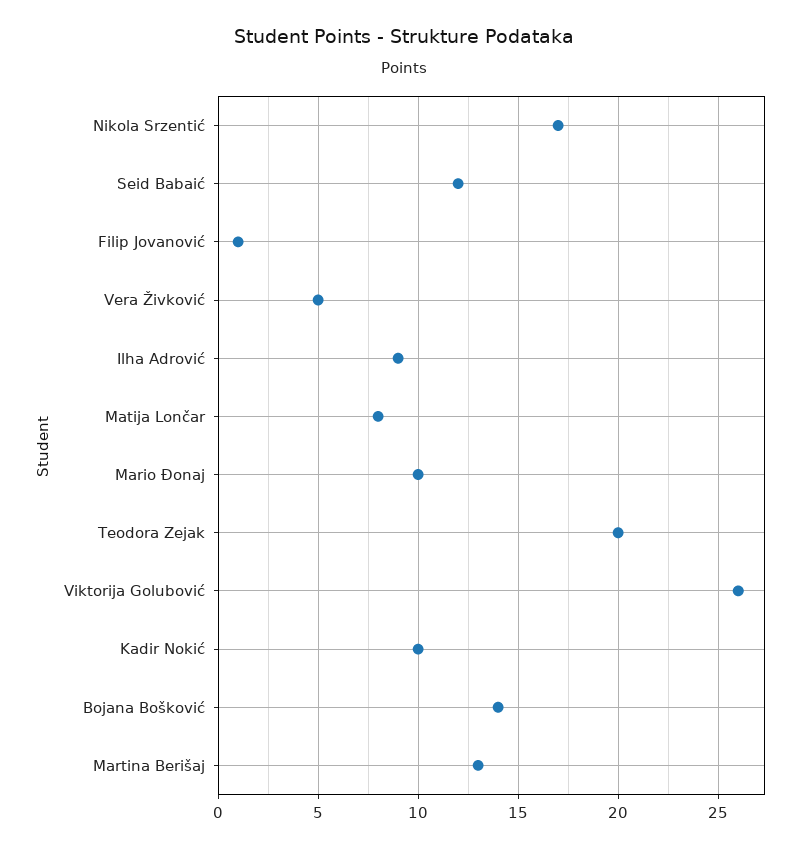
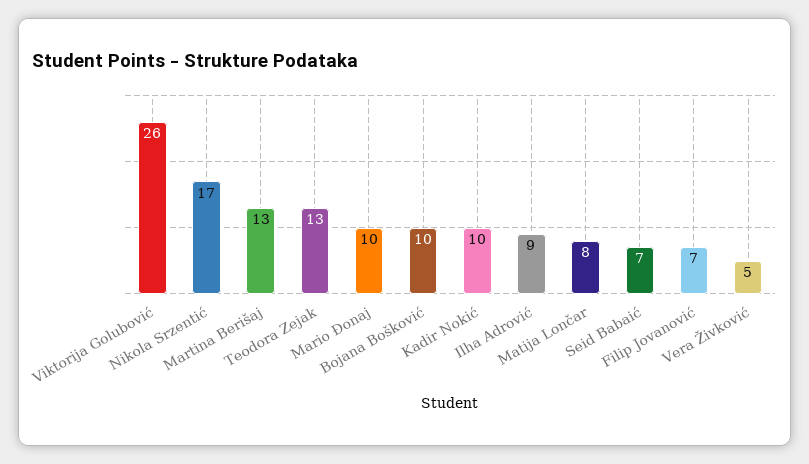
Seid Babaić: 12 -> 7
Filip Jovanović: 1 -> 7
Teodora Zejak: 20 -> 13
Bojana Bošković: 14 -> 10

